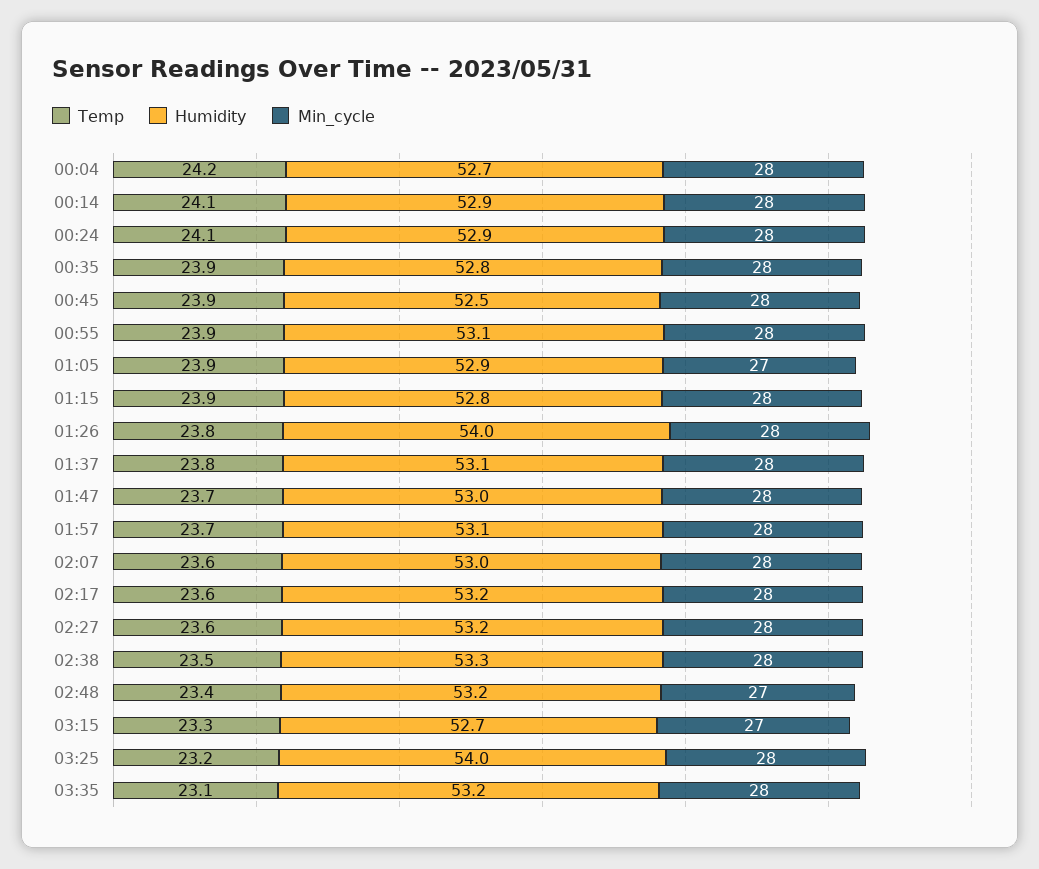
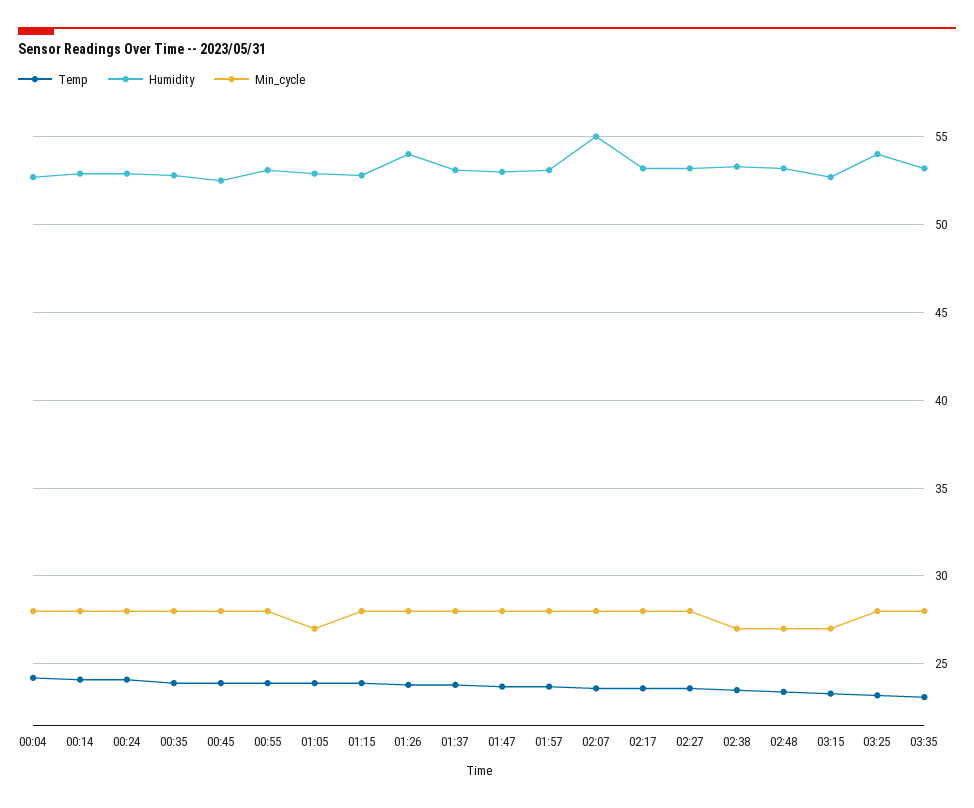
Humidity, 02:07: 53 -> 55
Min_cycle, 02:38: 28 -> 27

